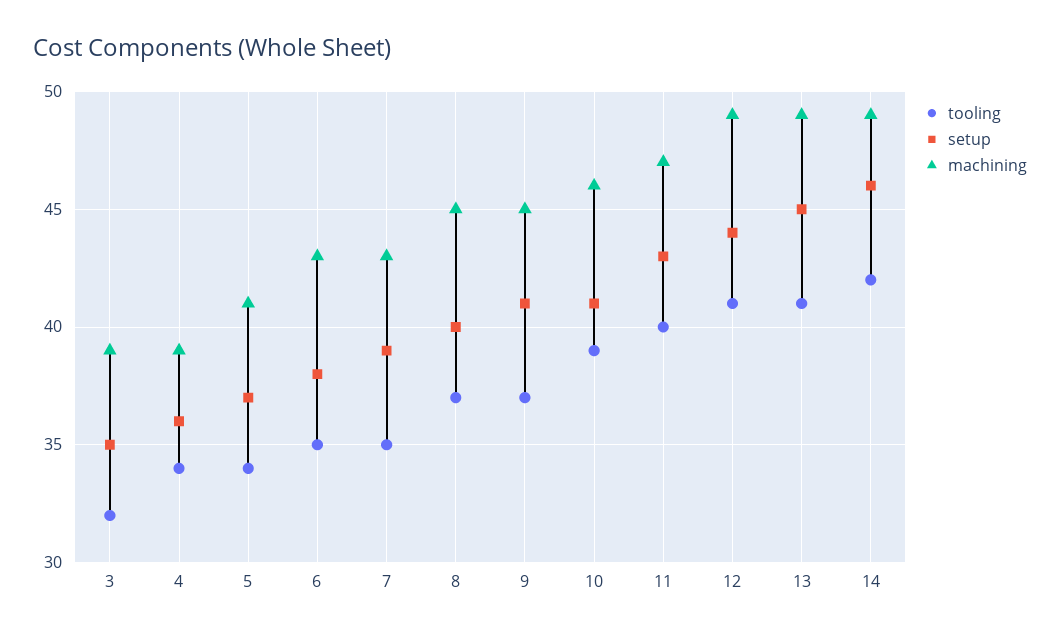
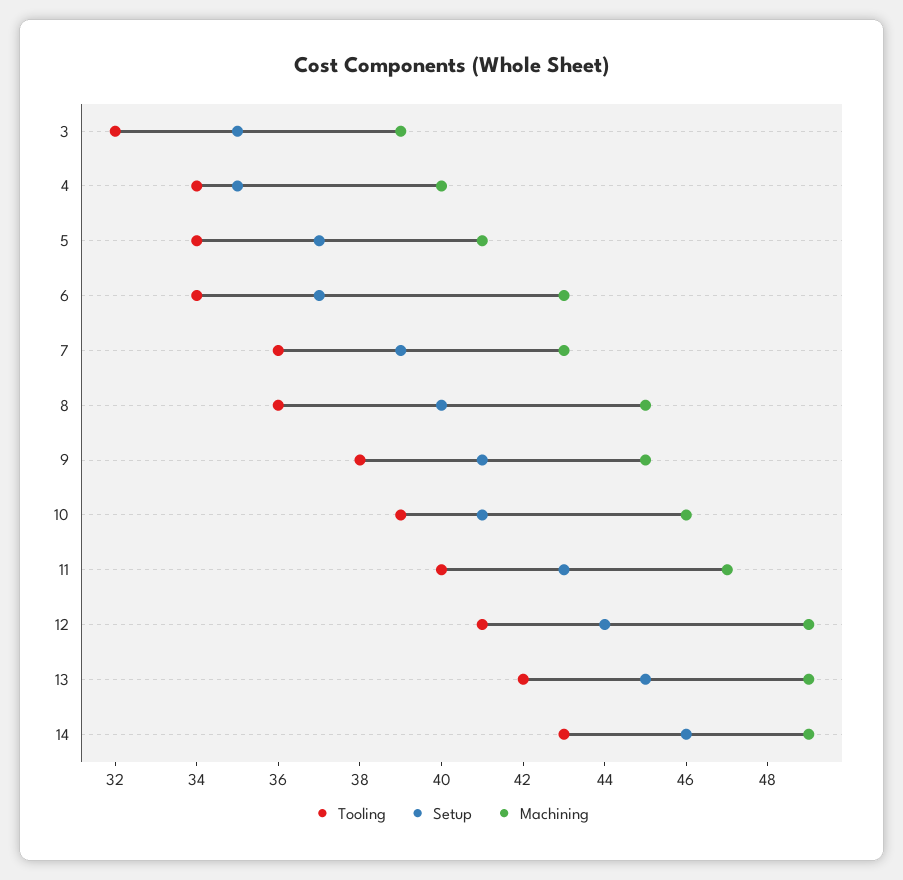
setup, 4: 36 -> 35
machining, 4: 39 -> 40
tooling, 6: 35 -> 34
setup, 6: 38 -> 37
tooling, 7: 35 -> 36
tooling, 8: 37 -> 36
tooling, 9: 37 -> 38
tooling, 13: 41 -> 42
tooling, 14: 42 -> 43

